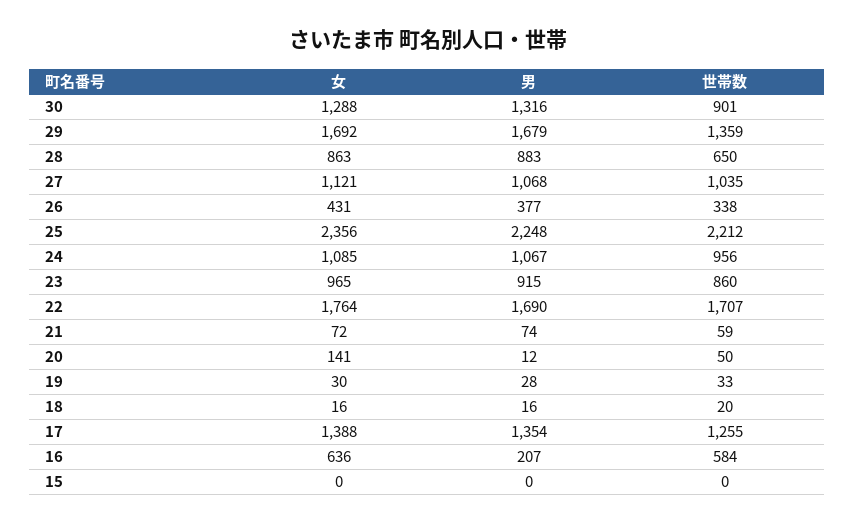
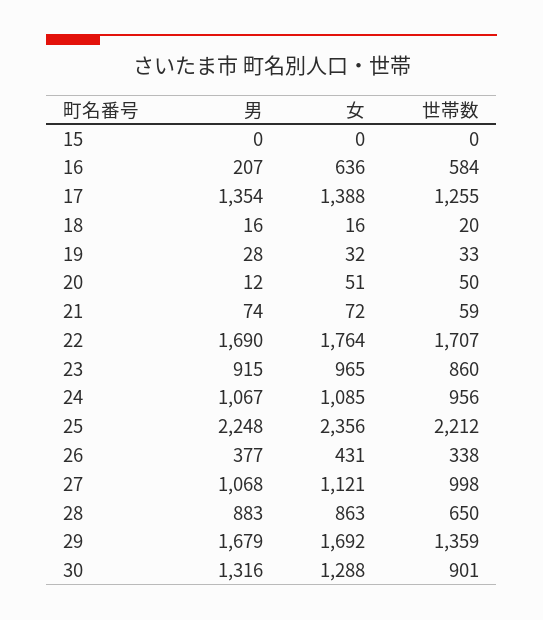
世帯数, 27: 1035 -> 998
女, 20: 141 -> 51
女, 19: 30 -> 32

